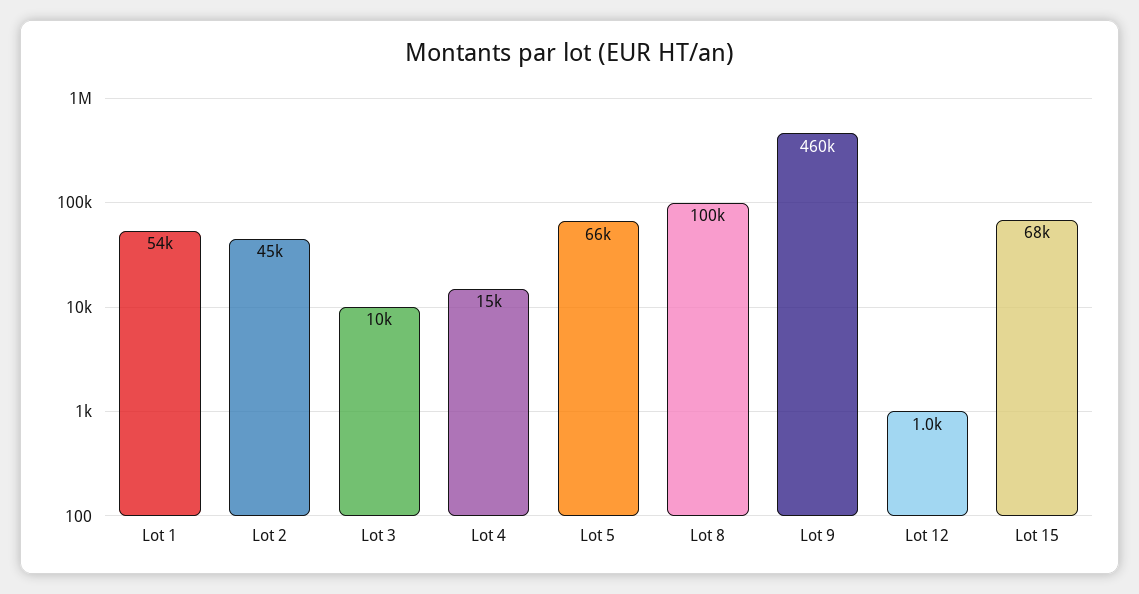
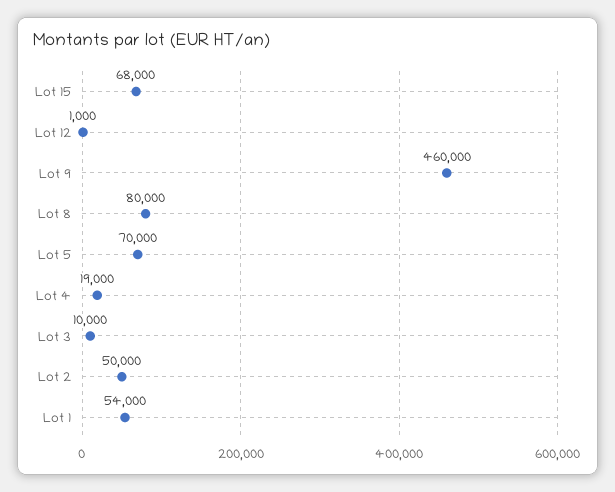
Lot 2: 45000 -> 50000
Lot 4: 15000 -> 19000
Lot 5: 66000 -> 70000
Lot 8: 100000 -> 80000

